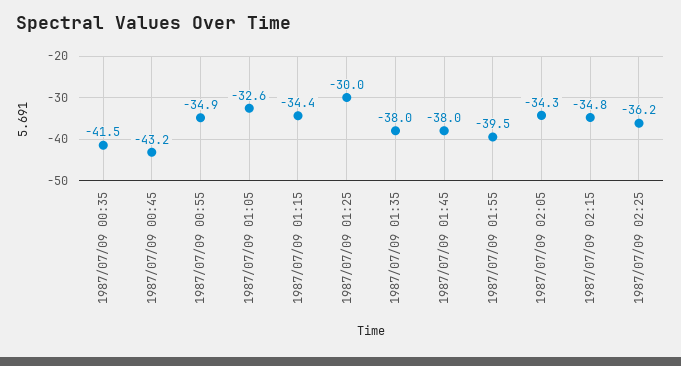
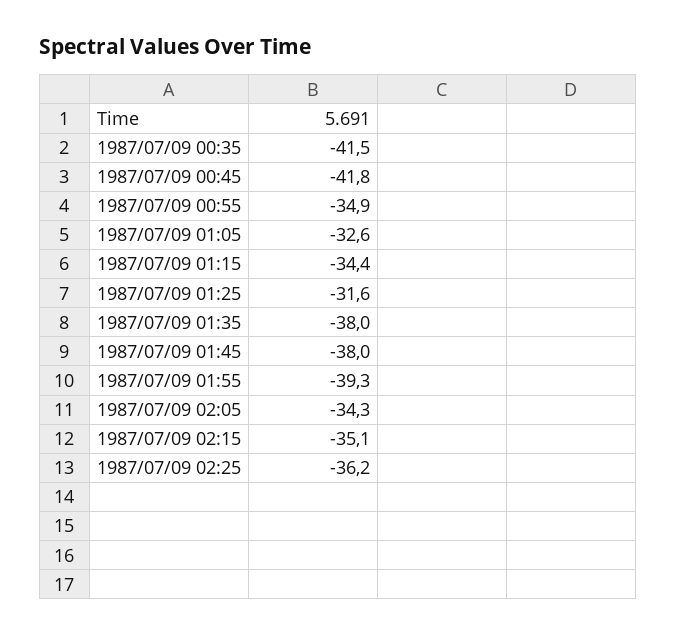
1987/07/09 00:45: -43.2 -> -41.8
1987/07/09 01:25: -30 -> -31.6
1987/07/09 01:55: -39.5 -> -39.3
1987/07/09 02:15: -34.8 -> -35.1

